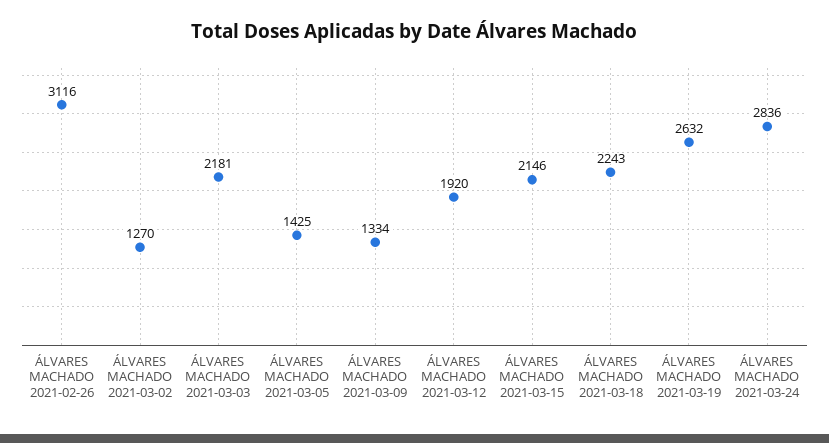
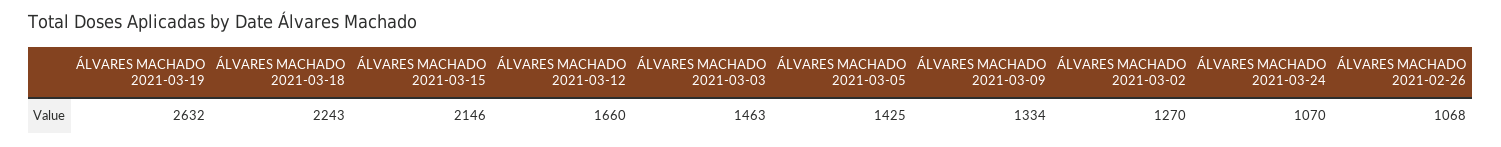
ÁLVARES MACHADO 2021-02-26: 3116 -> 1068
ÁLVARES MACHADO 2021-03-03: 2181 -> 1463
ÁLVARES MACHADO 2021-03-12: 1920 -> 1660
ÁLVARES MACHADO 2021-03-24: 2836 -> 1070

